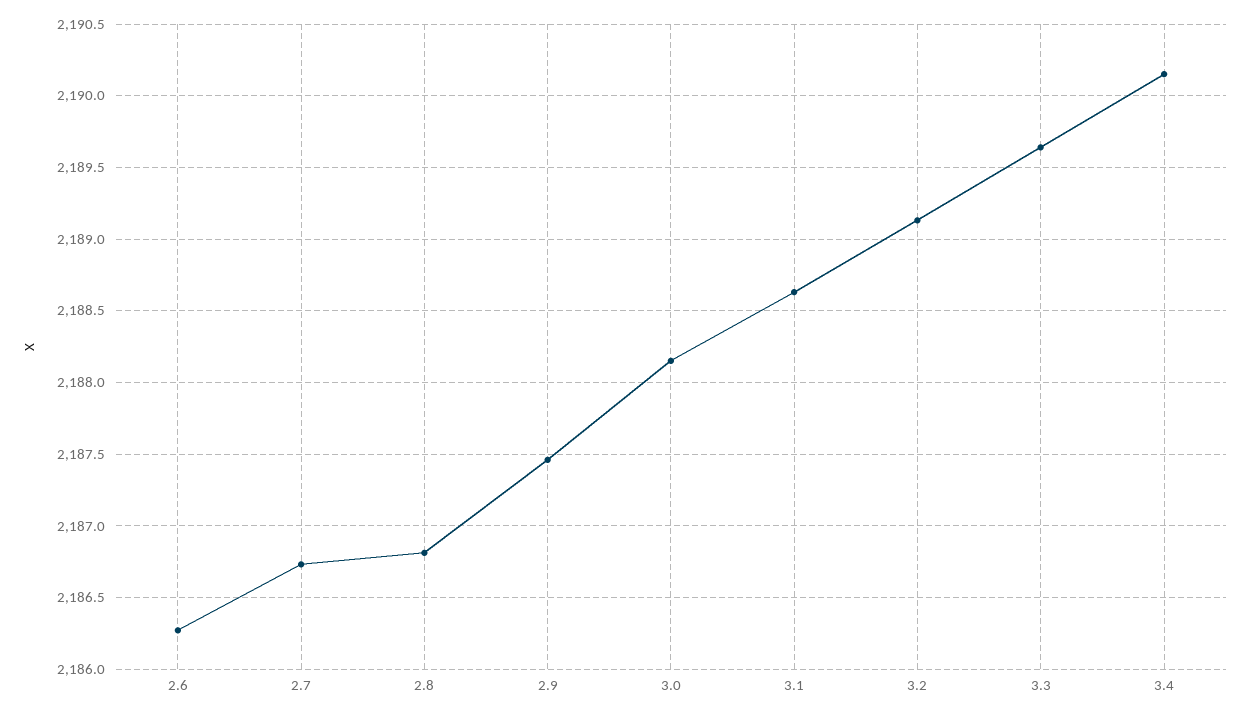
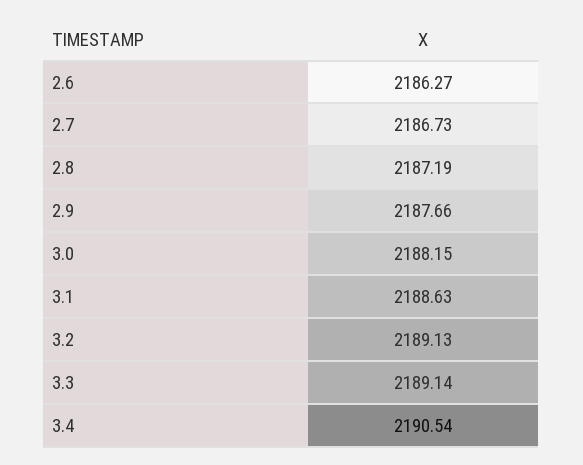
2.8: 2186.8 -> 2187.19
2.9: 2187.45 -> 2187.66
3.3: 2189.65 -> 2189.14
3.4: 2190.15 -> 2190.54

